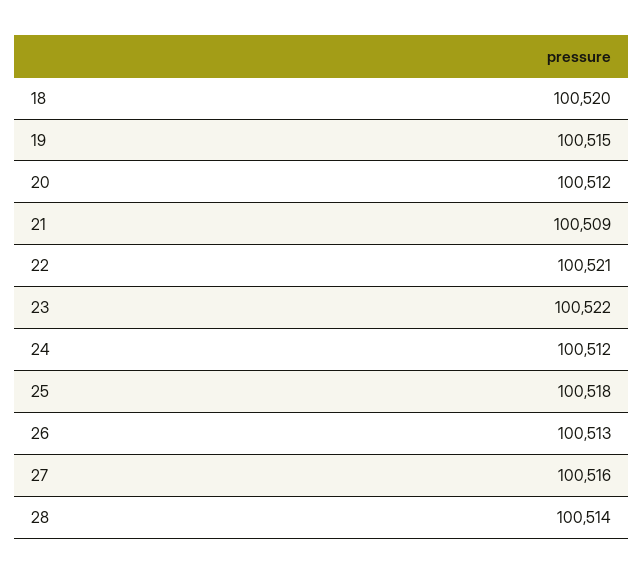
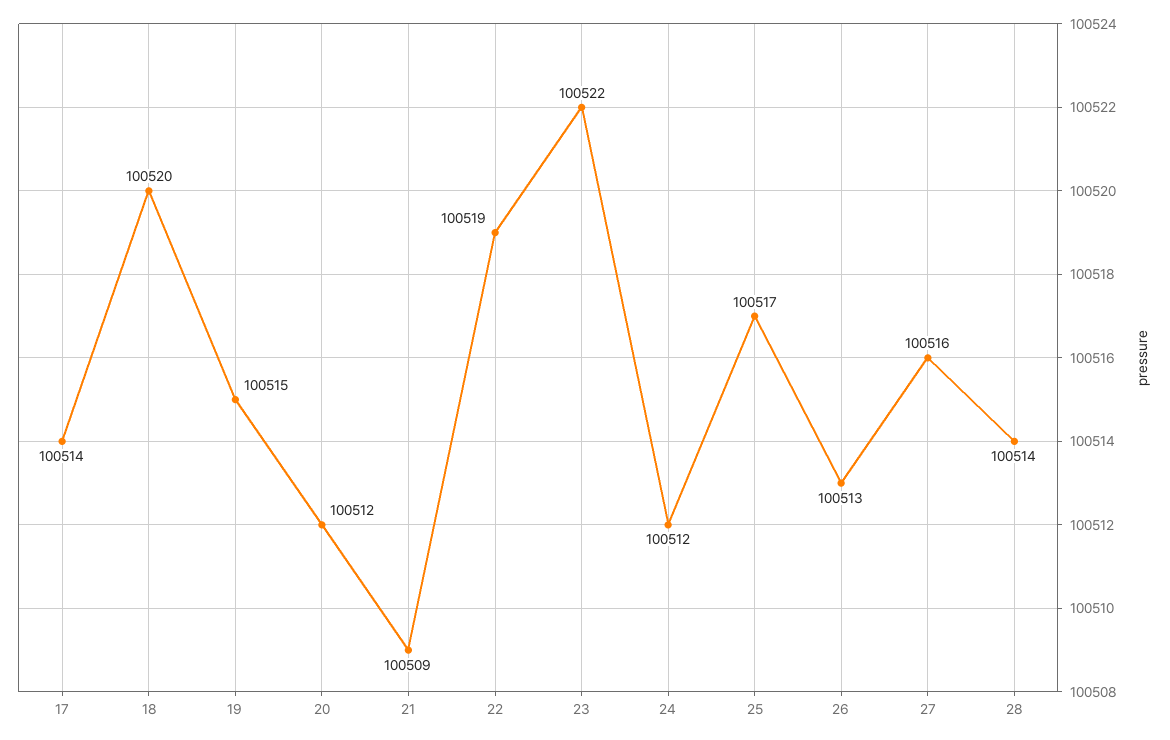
22: 100521 -> 100519
25: 100518 -> 100517
17: none -> 100514

